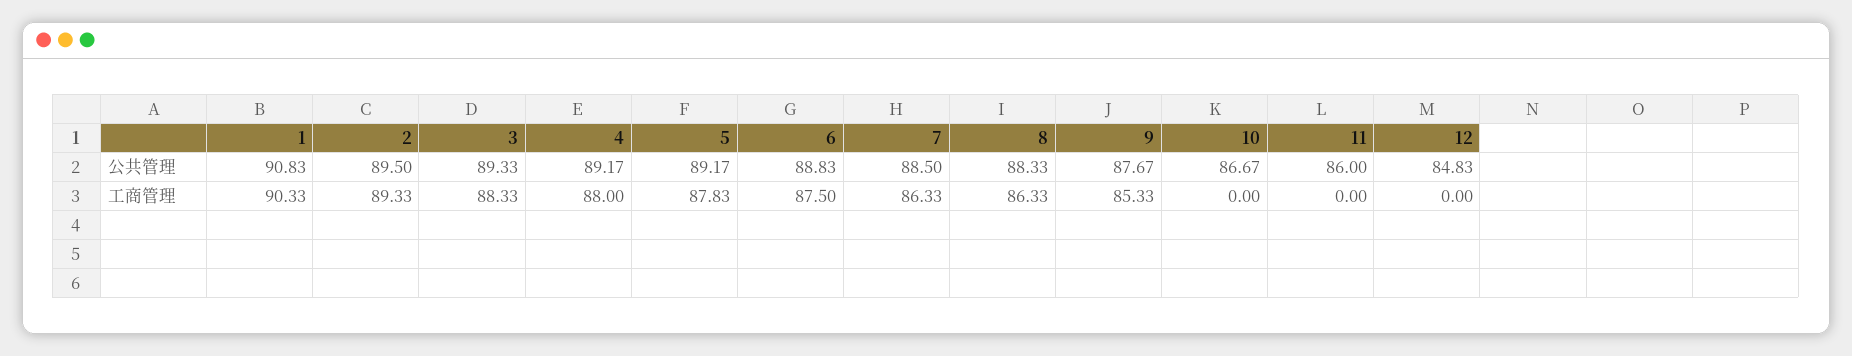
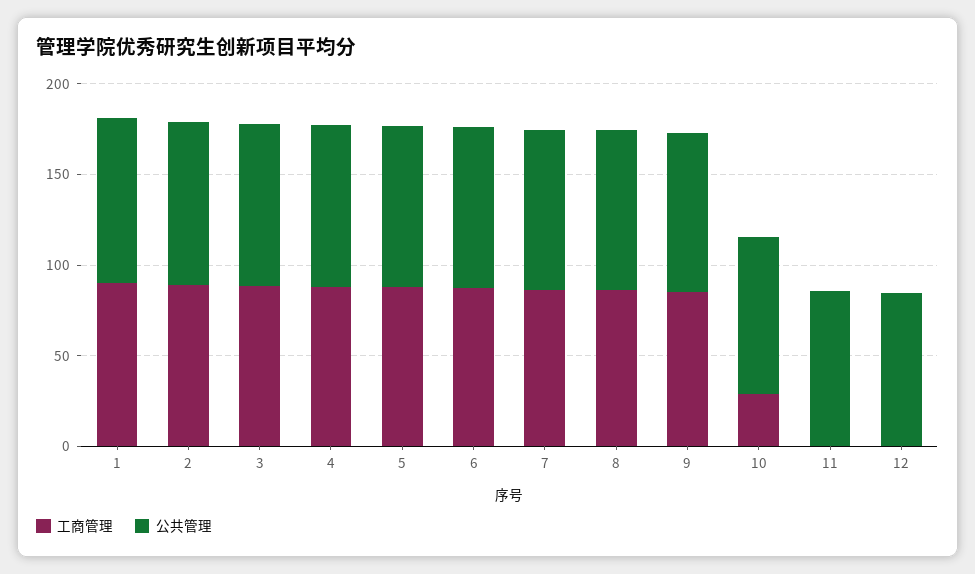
工商管理, 10: 0 -> 30

